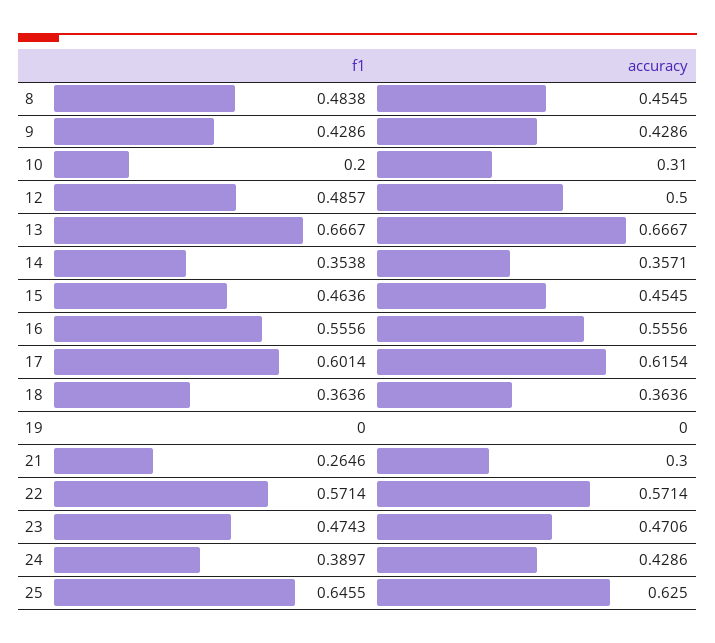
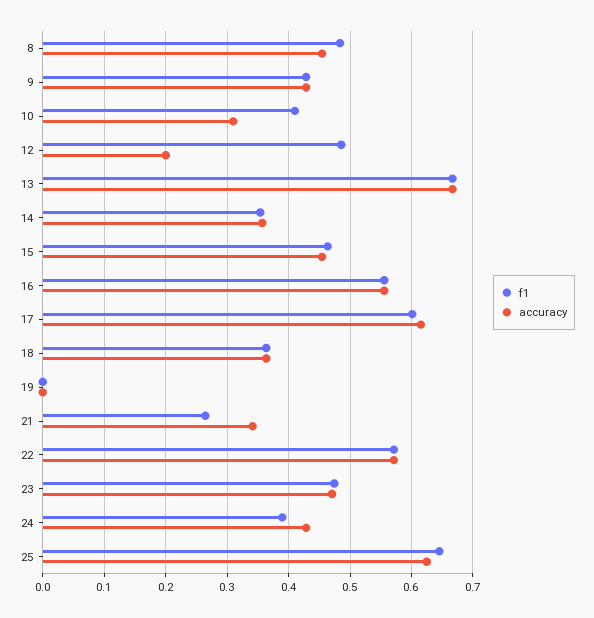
f1, 10: 0.2 -> 0.41
accuracy, 12: 0.5 -> 0.2
accuracy, 21: 0.3 -> 0.34

